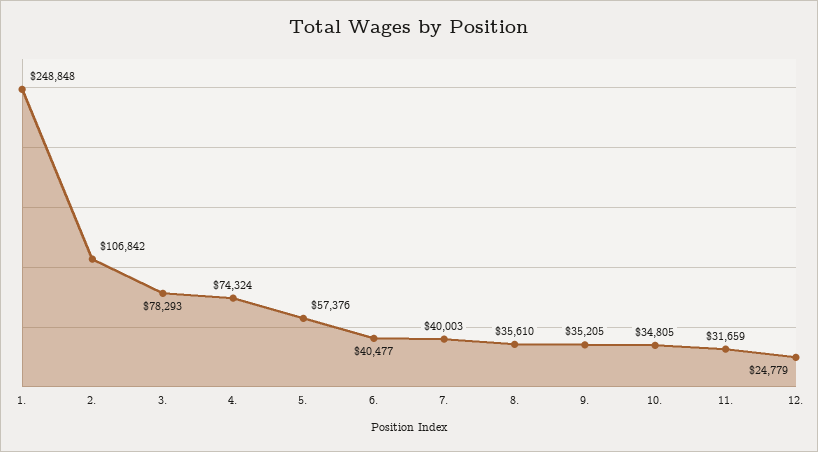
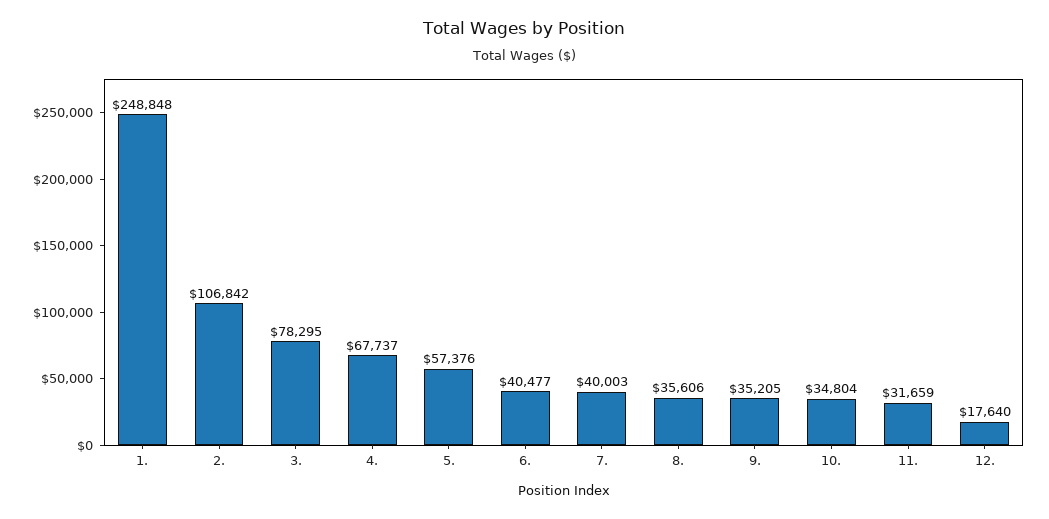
3.: 78293 -> 78295
4.: 74324 -> 67737
8.: 35610 -> 35606
10.: 34805 -> 34804
12.: 24779 -> 17640

